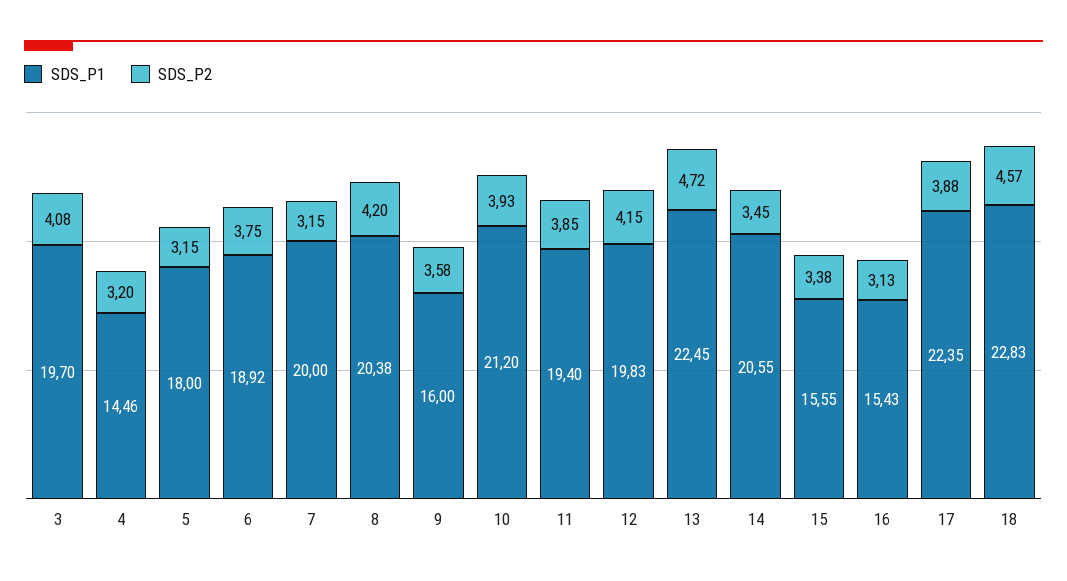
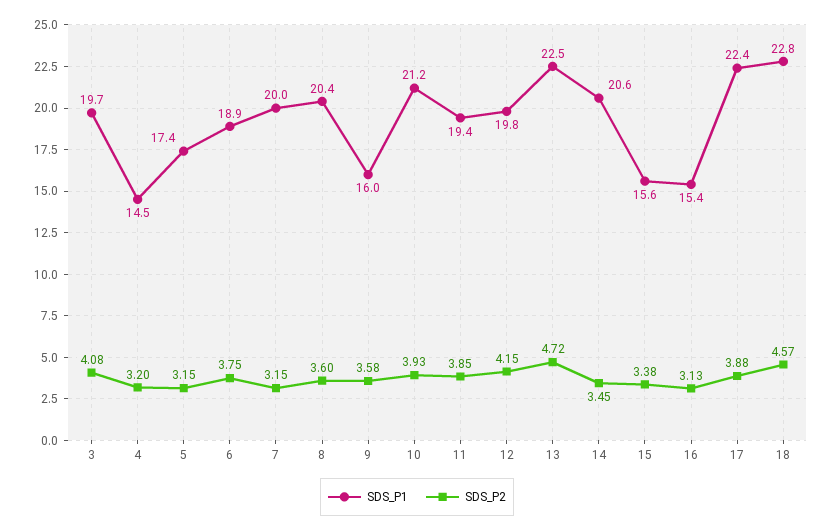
SDS_P1, 5: 18 -> 17.4
SDS_P2, 8: 4.2 -> 3.6

